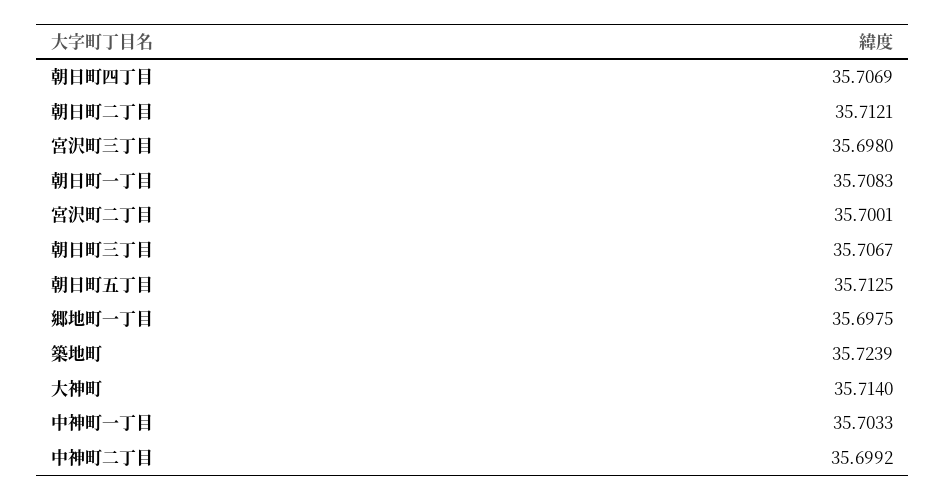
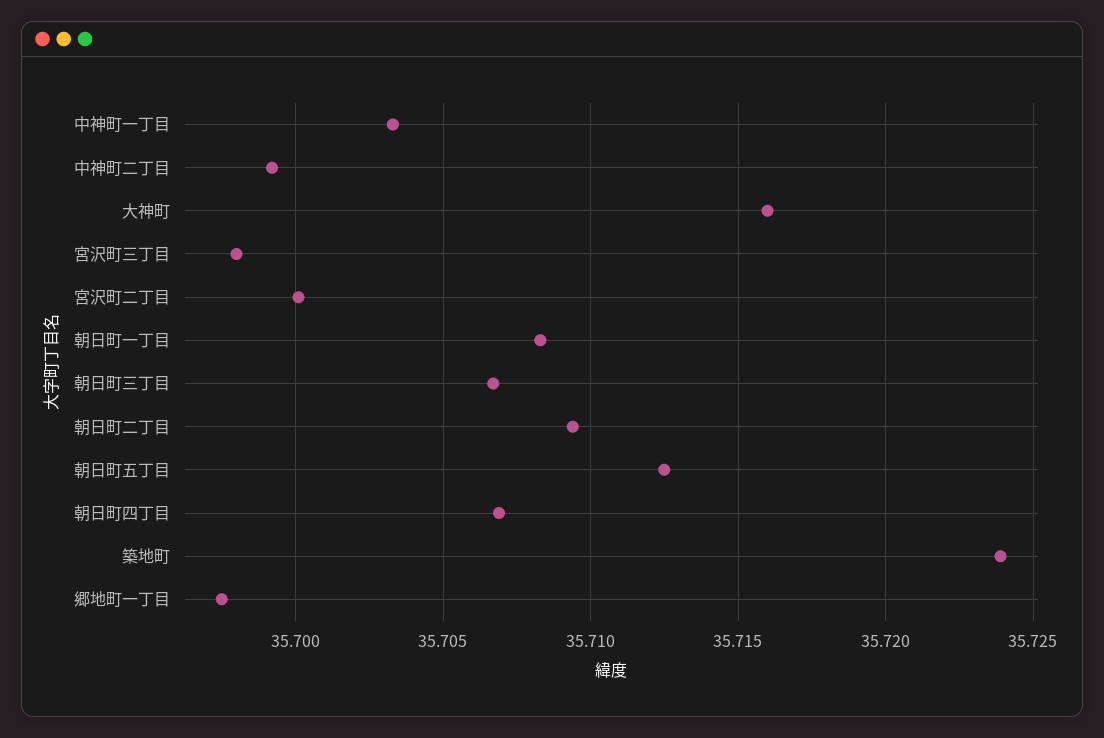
朝日町二丁目: 35.7121 -> 35.7095
大神町: 35.714 -> 35.716

